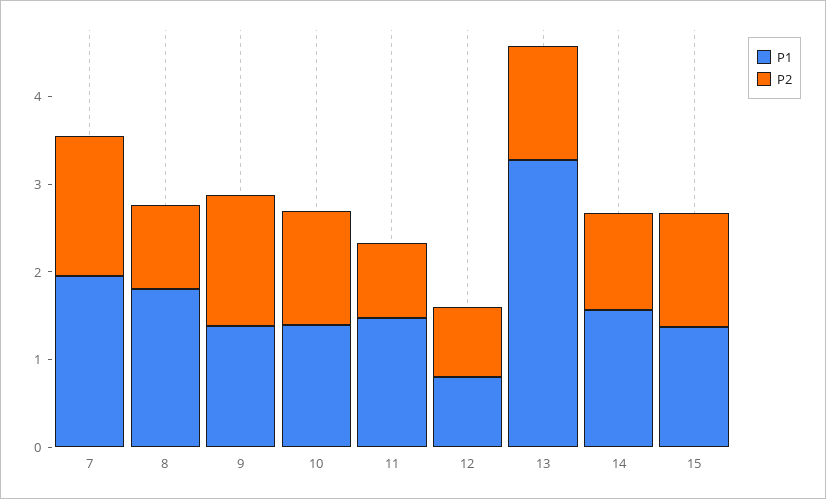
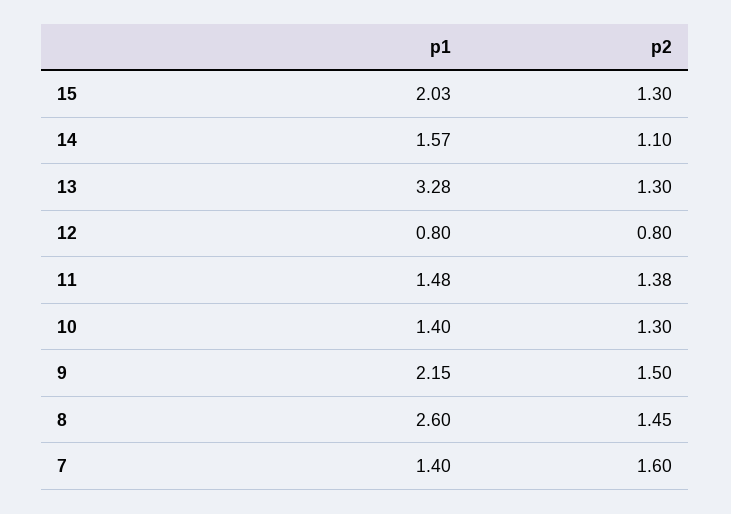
P1, 7: 2 -> 1.4
P1, 8: 1.8 -> 2.6
P2, 8: 1 -> 1.45
P1, 9: 1.4 -> 2.15
P2, 11: 0.8 -> 1.38
P1, 15: 1.4 -> 2.03

